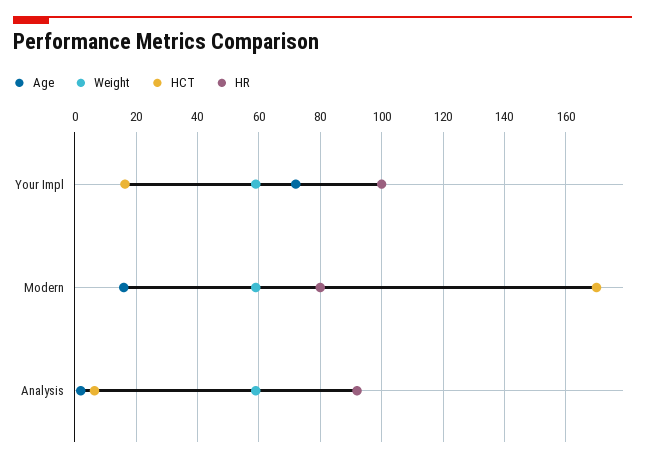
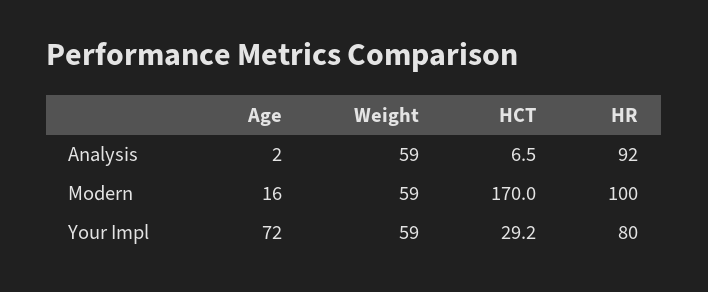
HCT, Your Impl: 16 -> 29.2
HR, Your Impl: 100 -> 80
HR, Modern: 80 -> 100

